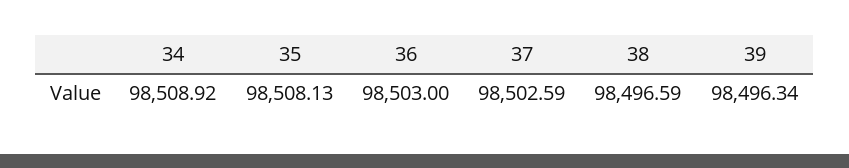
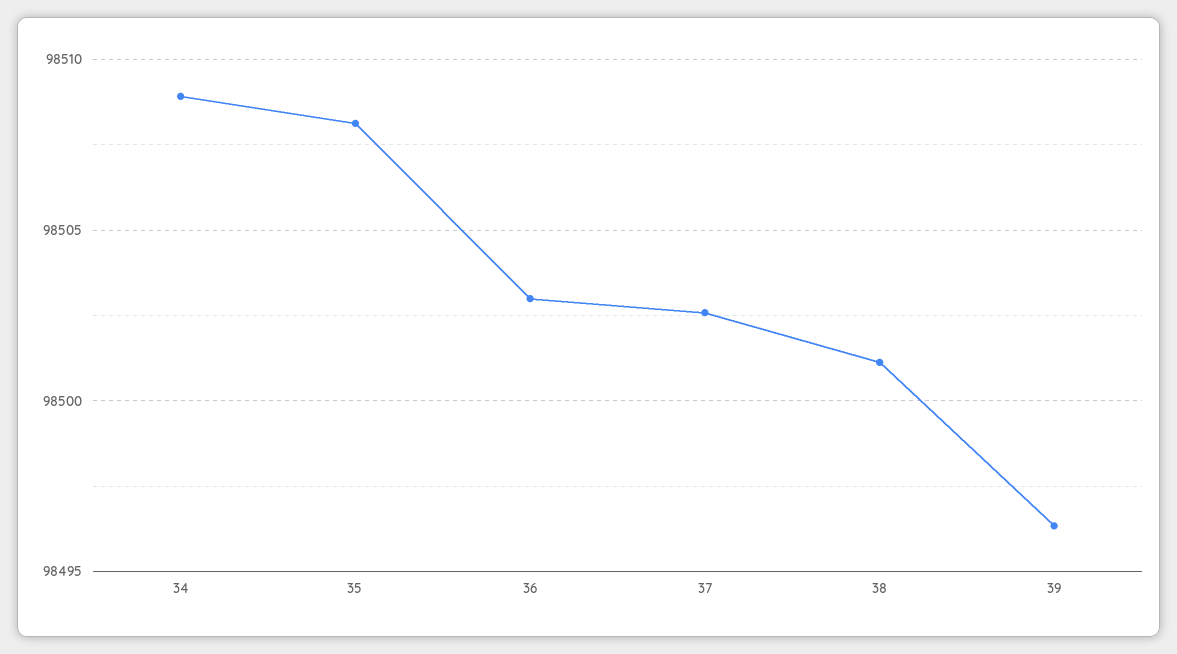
38: 98496.59 -> 98501

